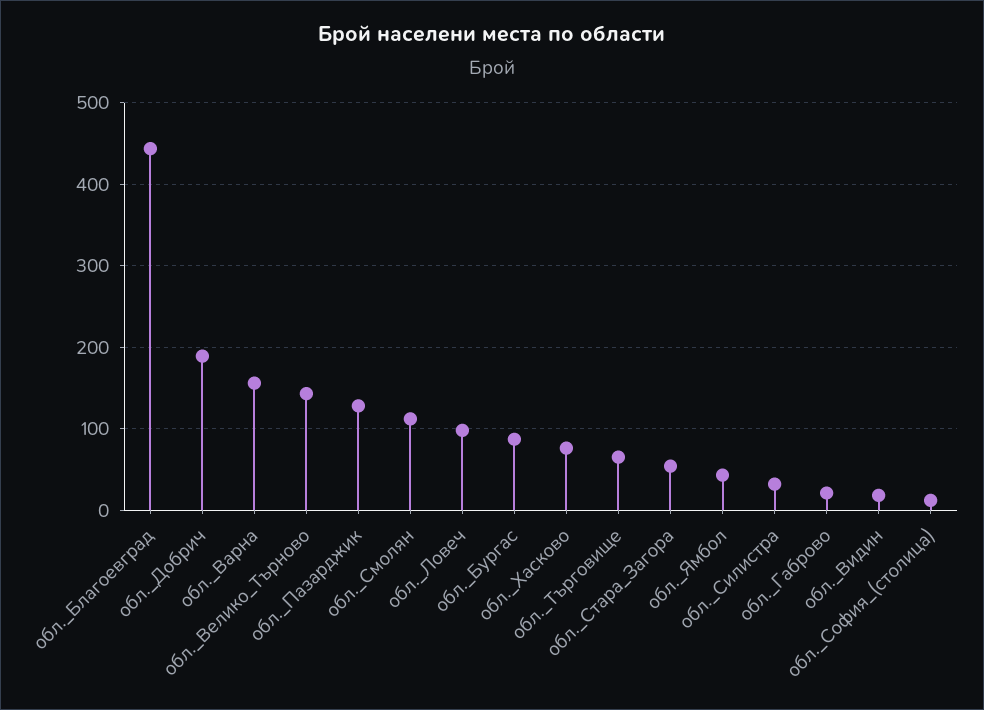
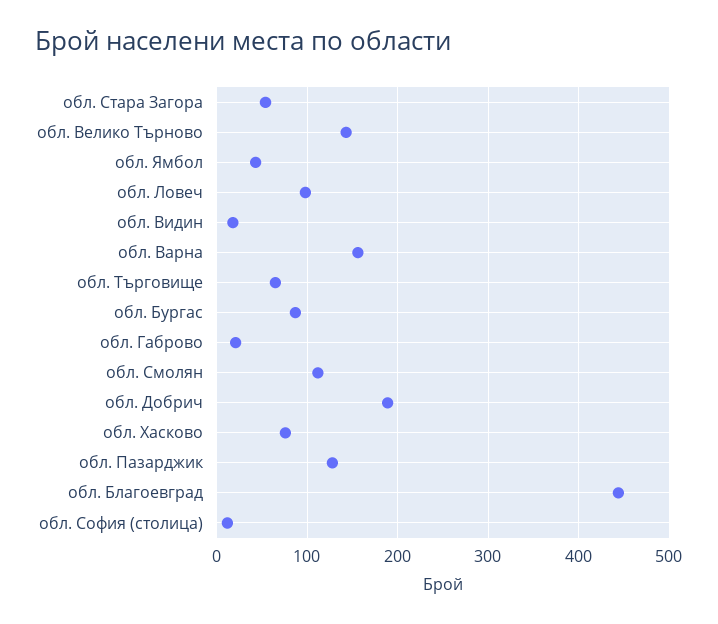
обл._Силистра: 30 -> none

